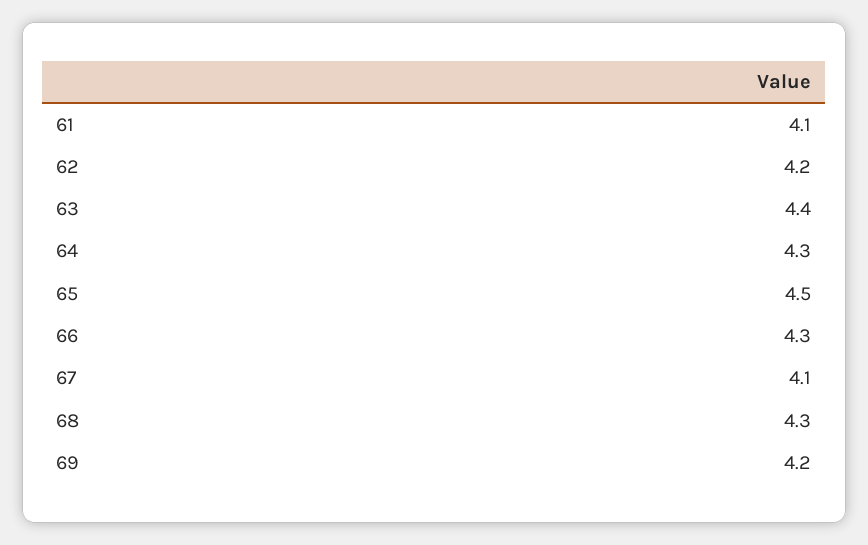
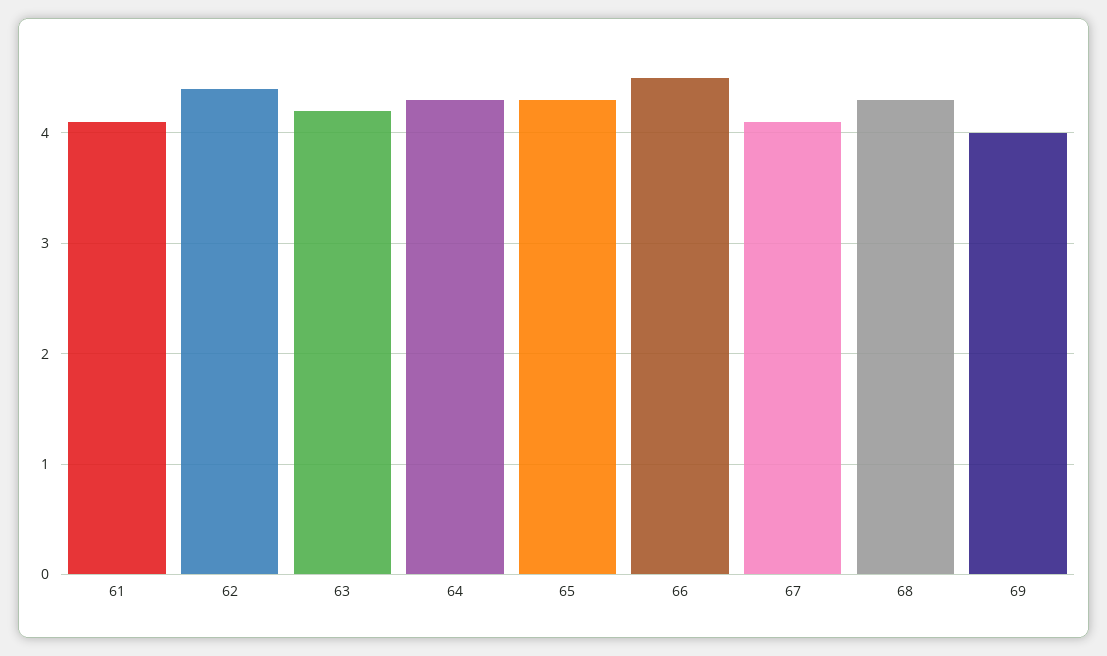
62: 4.2 -> 4.4
63: 4.4 -> 4.2
65: 4.5 -> 4.3
66: 4.3 -> 4.5
69: 4.2 -> 4

